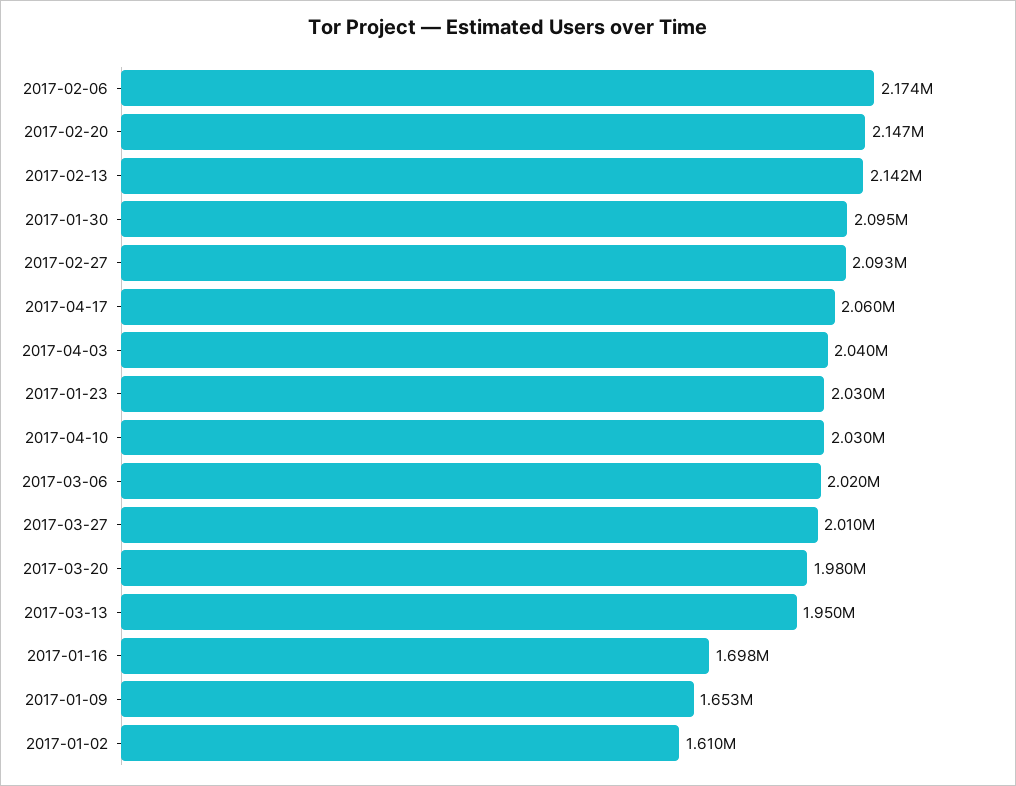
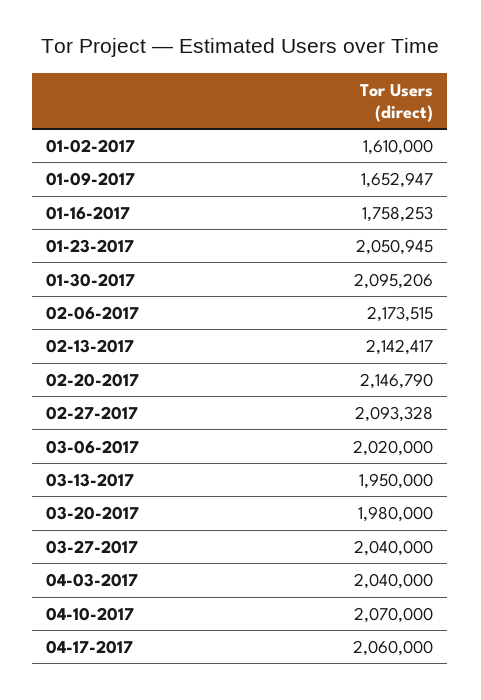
2017-01-23: 2030000 -> 2050945
2017-04-10: 2030000 -> 2070000
2017-03-27: 2010000 -> 2040000
2017-01-16: 1698000 -> 1758253

